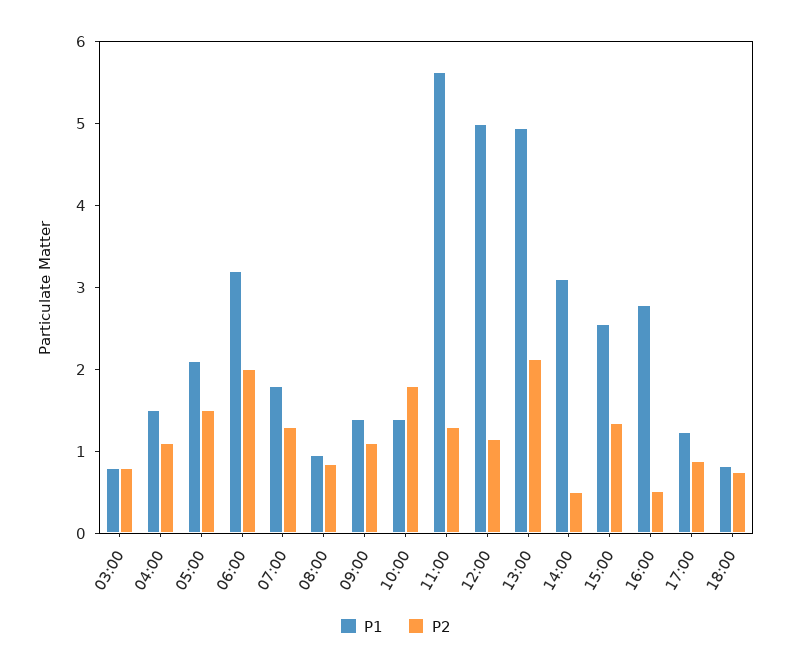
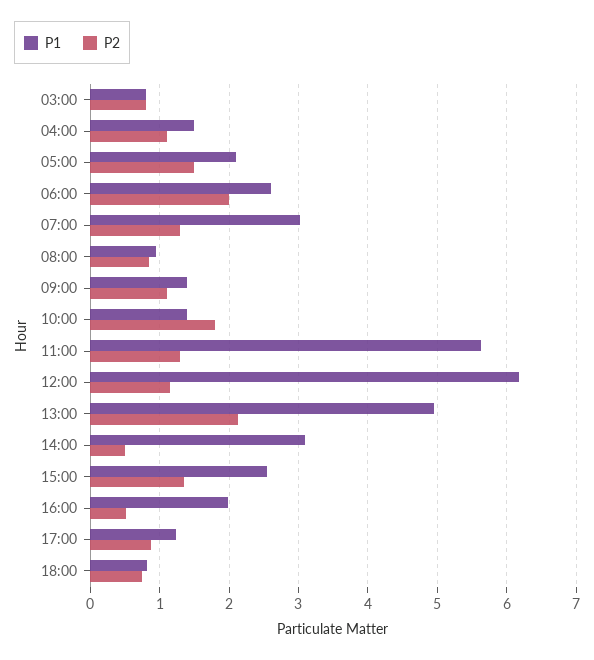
P1, 06:00: 3.2 -> 2.6
P1, 07:00: 1.8 -> 3
P1, 12:00: 5 -> 6.2
P1, 16:00: 2.8 -> 2

